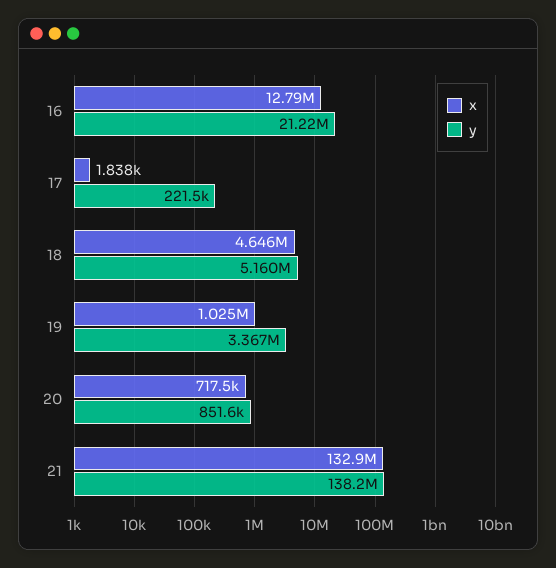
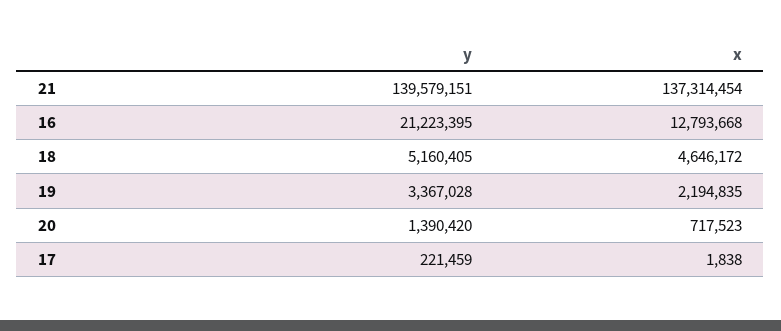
x, 19: 1025000 -> 2194835
y, 20: 851600 -> 1390420
x, 21: 132900000 -> 137314454
y, 21: 138200000 -> 139579151

